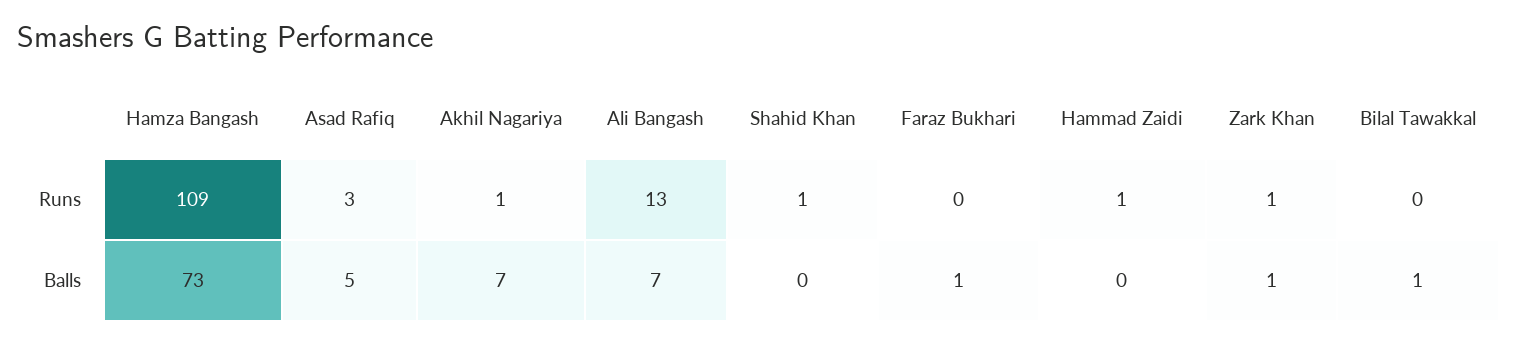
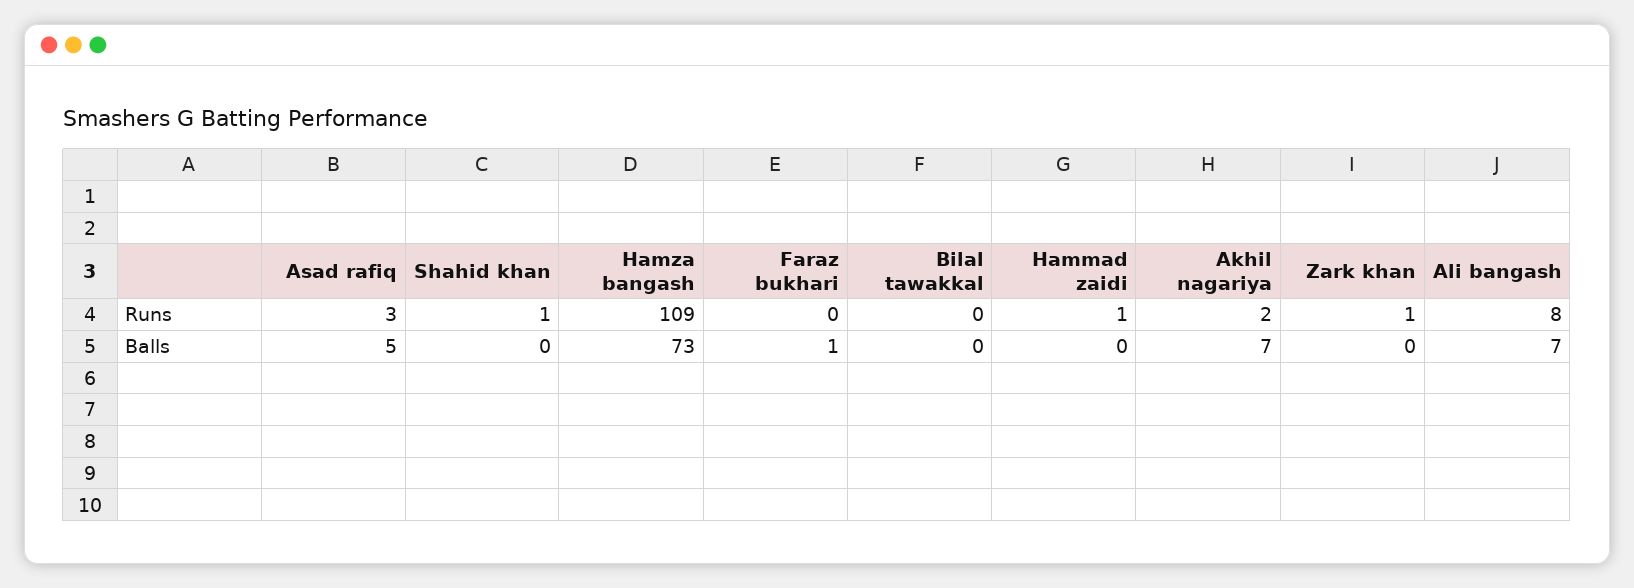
Akhil Nagariya, Runs: 1 -> 2
Ali Bangash, Runs: 13 -> 8
Zark Khan, Balls: 1 -> 0
Bilal Tawakkal, Balls: 1 -> 0

